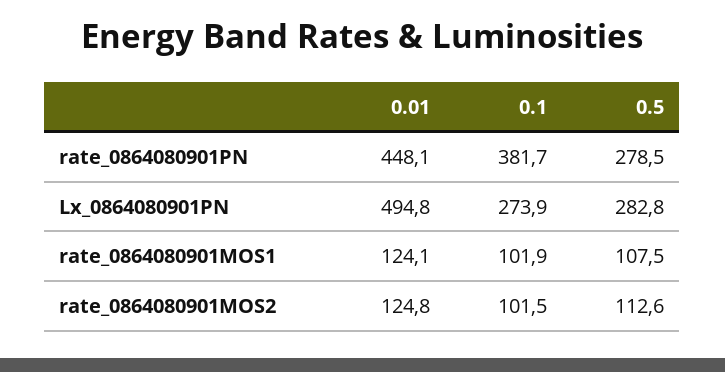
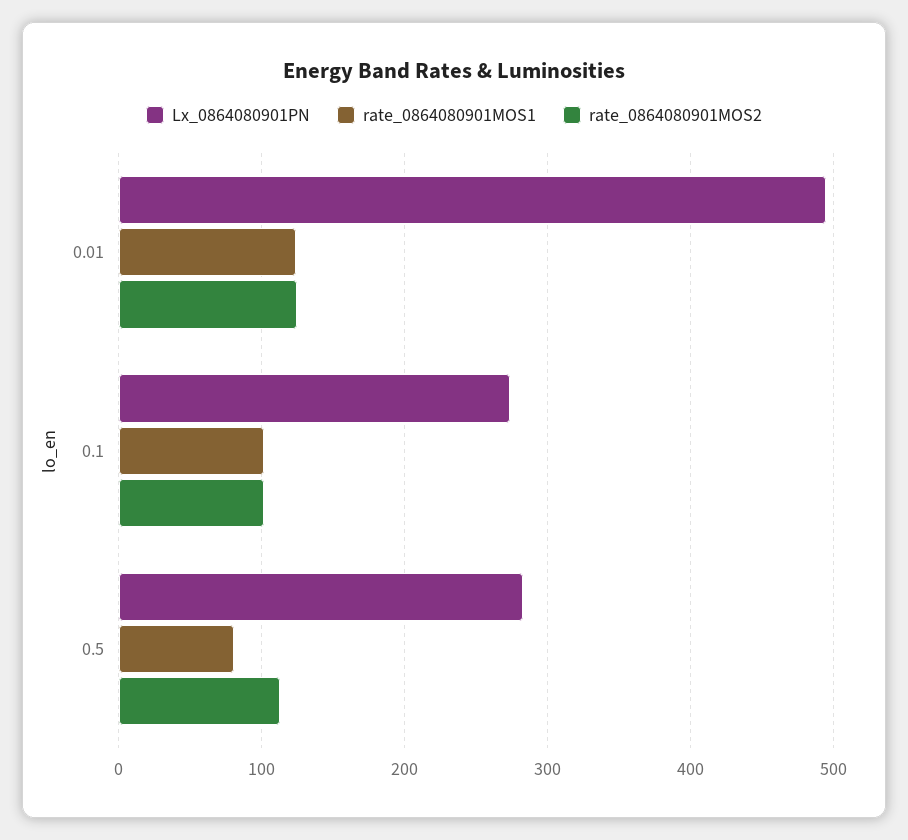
rate_0864080901PN, 0.01: 448.1 -> none
rate_0864080901PN, 0.1: 381.7 -> none
rate_0864080901PN, 0.5: 278.5 -> none
rate_0864080901MOS1, 0.5: 107.5 -> 80

